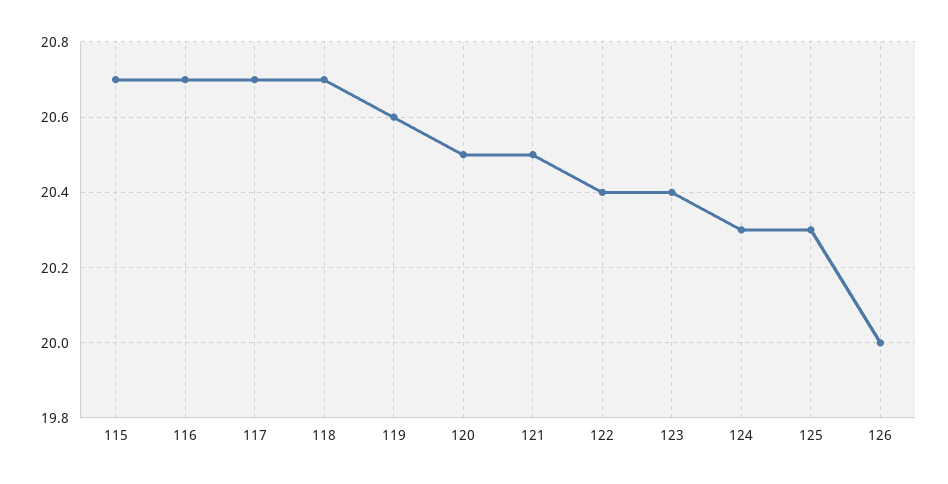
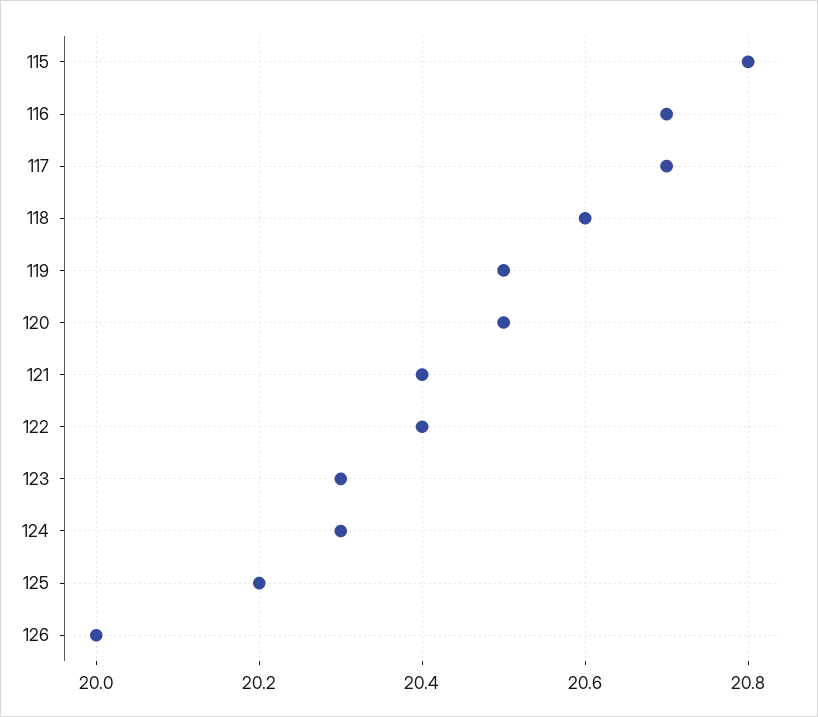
115: 20.7 -> 20.8
118: 20.7 -> 20.6
119: 20.6 -> 20.5
121: 20.5 -> 20.4
123: 20.4 -> 20.3
125: 20.3 -> 20.2

